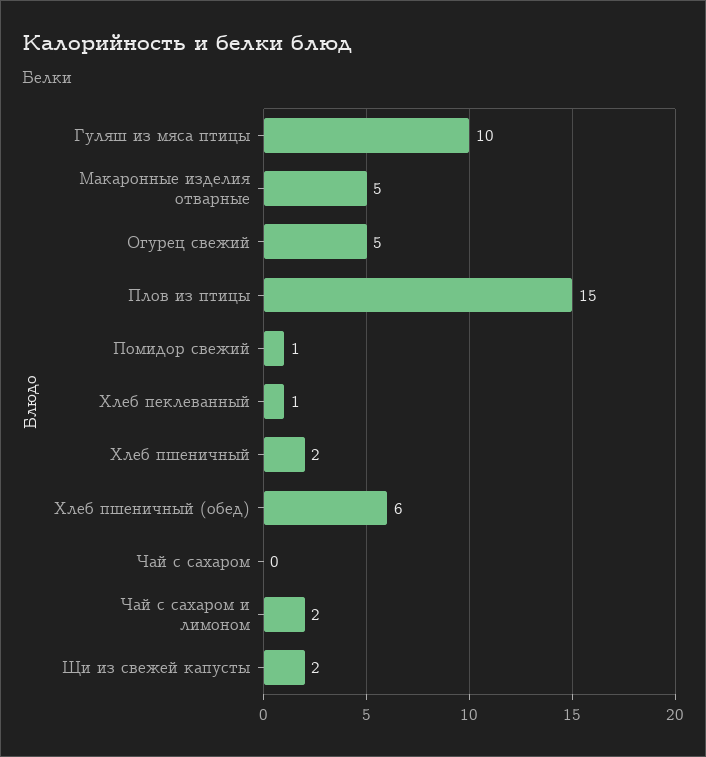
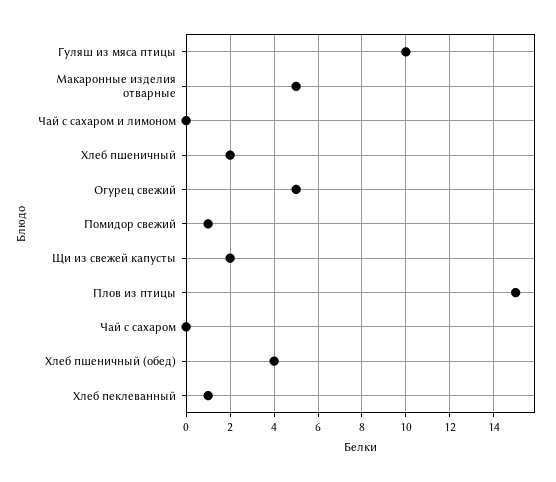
Хлеб пшеничный (обед): 6 -> 4
Чай с сахаром и лимоном: 2 -> 0

